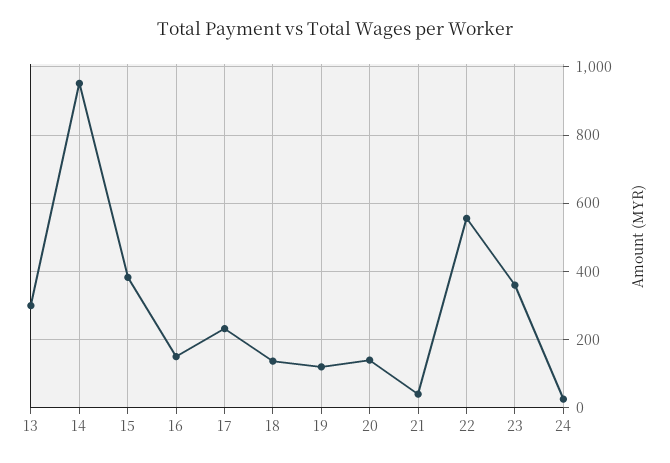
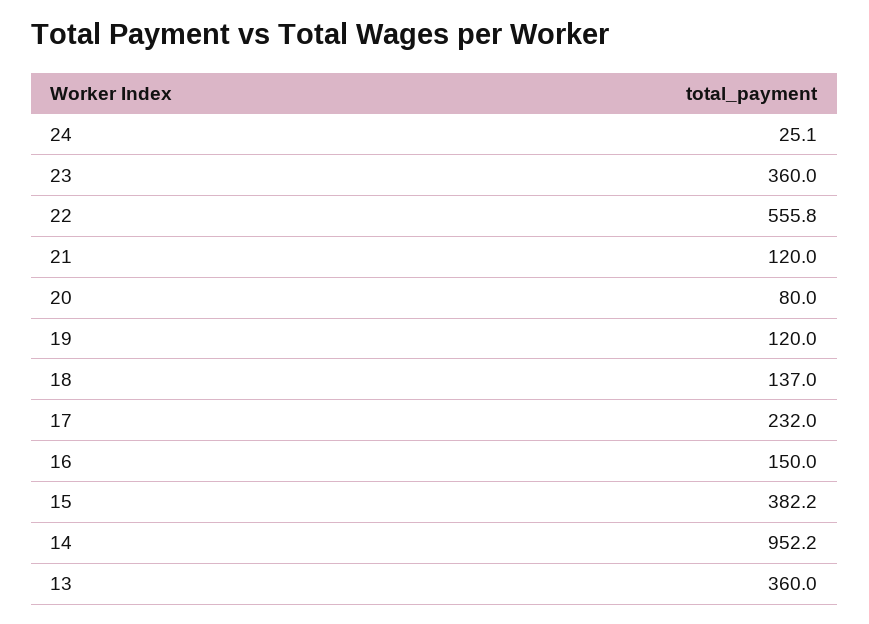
13: 300 -> 360
20: 140 -> 80
21: 40 -> 120

